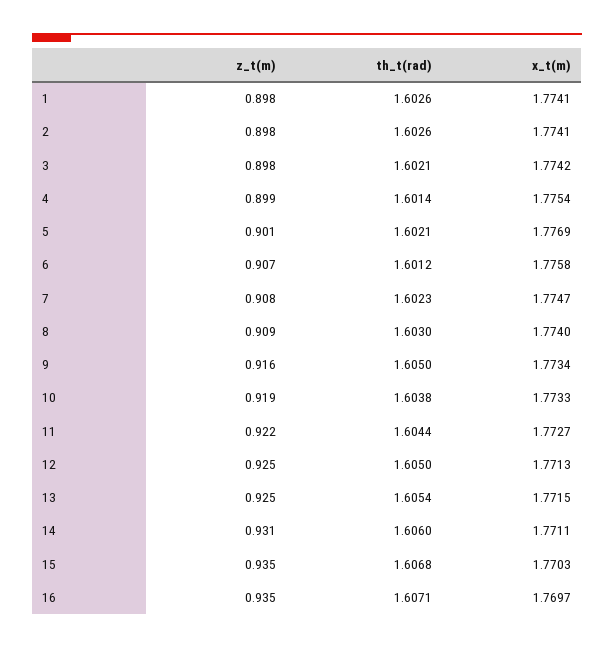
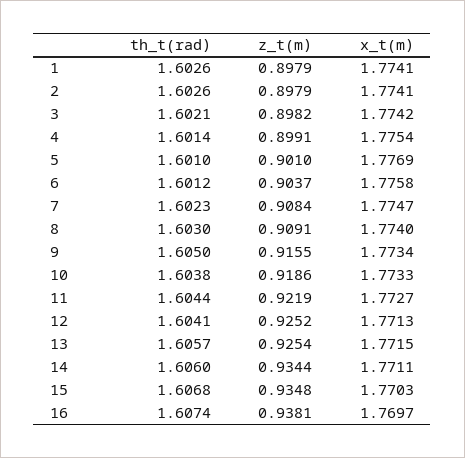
th_t(rad), 5: 1.6021 -> 1.601
z_t(m), 6: 0.907 -> 0.9037
th_t(rad), 12: 1.605 -> 1.6041
th_t(rad), 13: 1.6054 -> 1.6057
z_t(m), 14: 0.931 -> 0.9344
z_t(m), 16: 0.935 -> 0.9381
th_t(rad), 16: 1.6071 -> 1.6074

